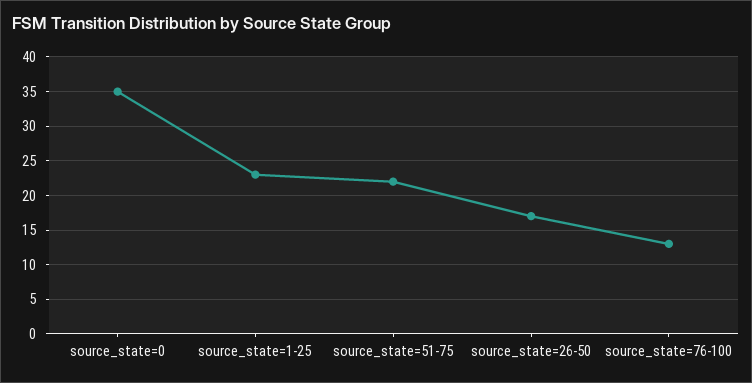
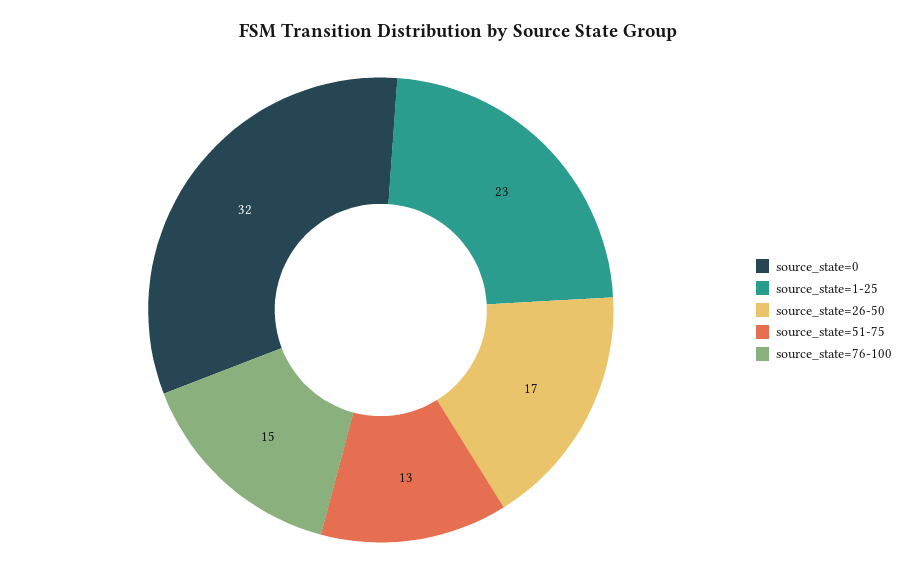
source_state=0: 35 -> 32
source_state=51-75: 22 -> 13
source_state=76-100: 13 -> 15

